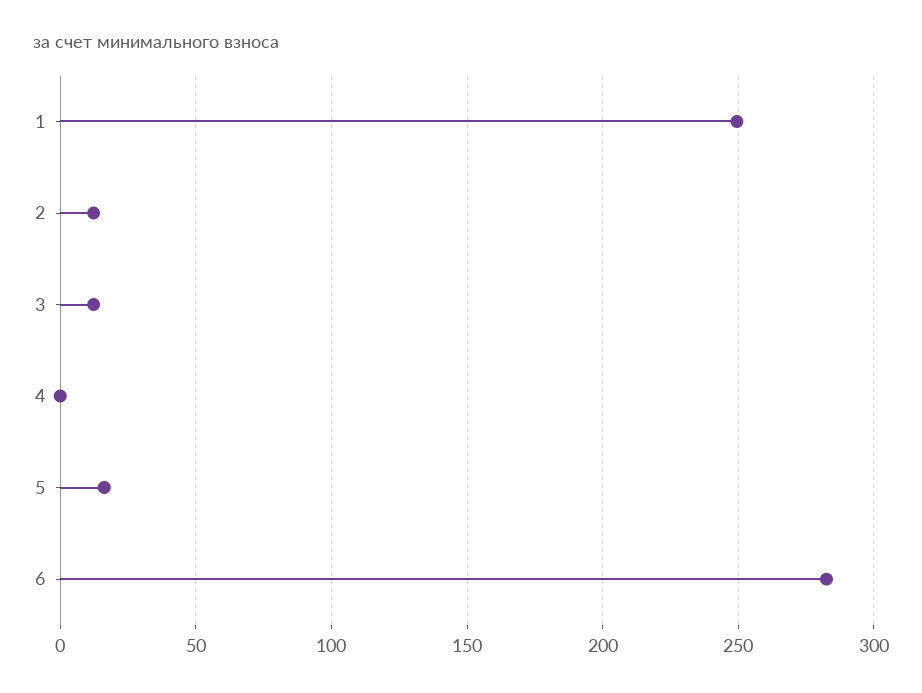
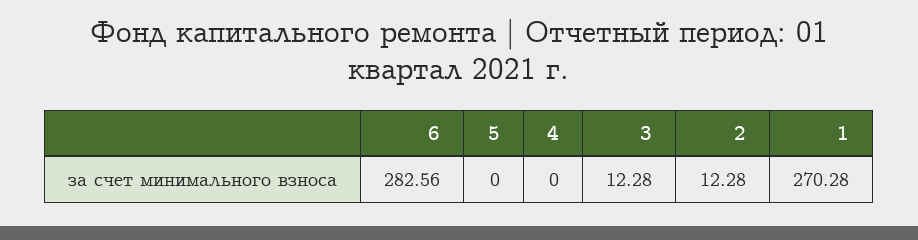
1: 250 -> 270.28
5: 15 -> 0

